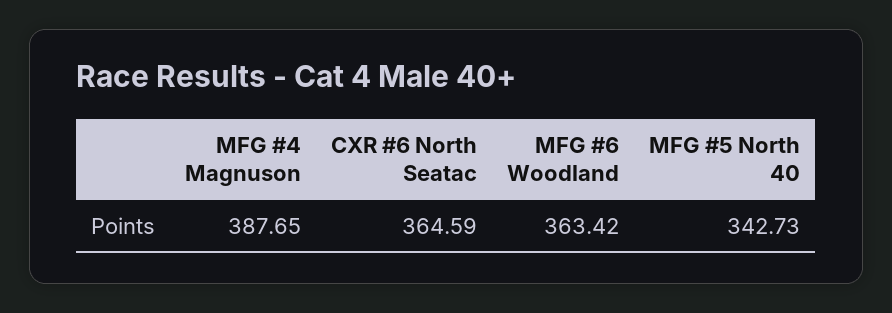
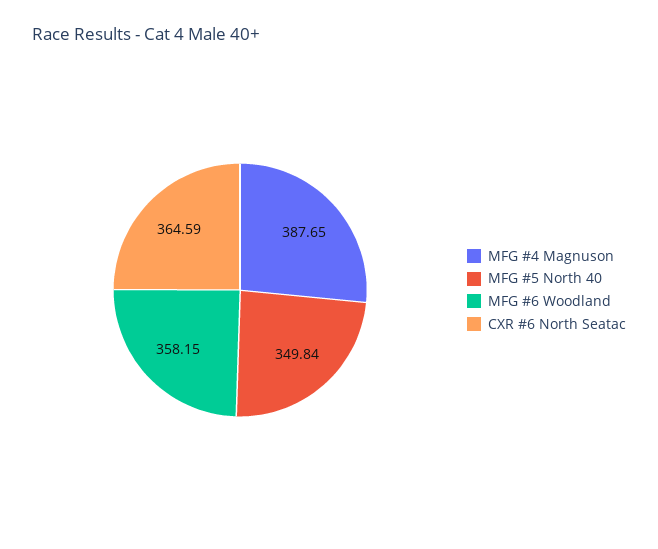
MFG #6 Woodland: 363.42 -> 358.15
MFG #5 North 40: 342.73 -> 349.84

